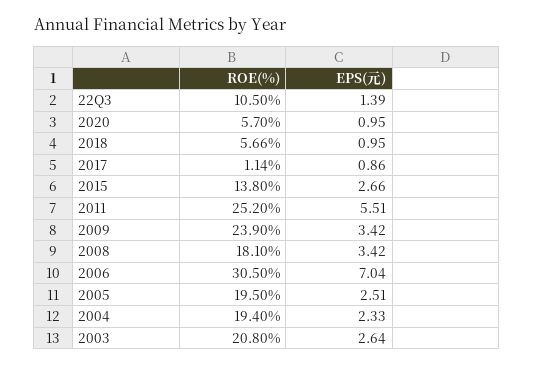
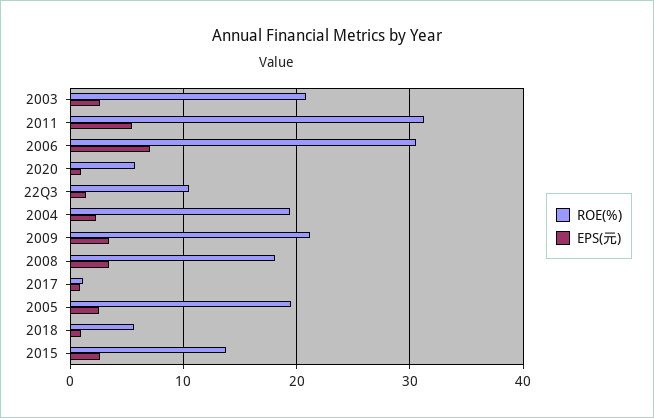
ROE(%), 2011: 25.2 -> 31
ROE(%), 2009: 23.9 -> 21

